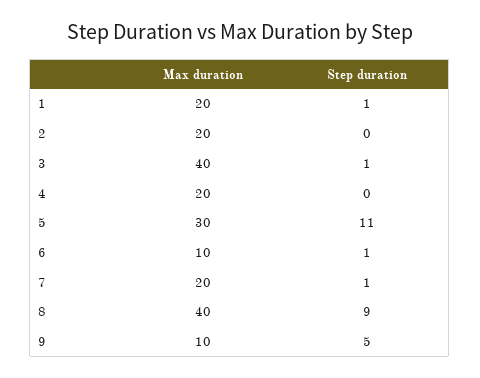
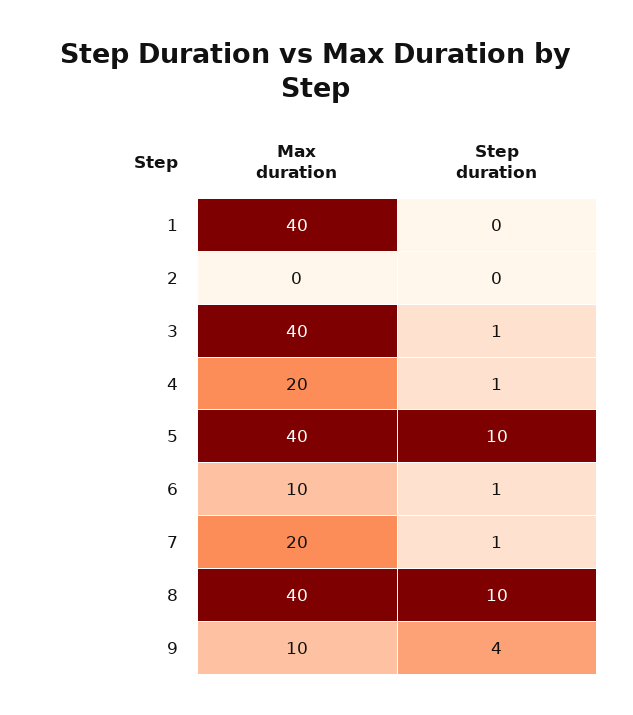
Max duration, 1: 20 -> 40
Step duration, 1: 1 -> 0
Max duration, 2: 20 -> 0
Step duration, 4: 0 -> 1
Max duration, 5: 30 -> 40
Step duration, 5: 11 -> 10
Step duration, 8: 9 -> 10
Step duration, 9: 5 -> 4

